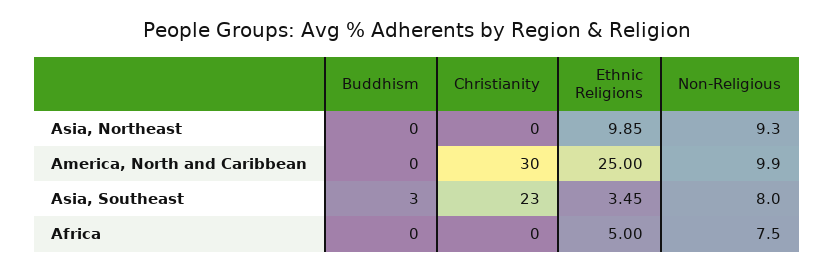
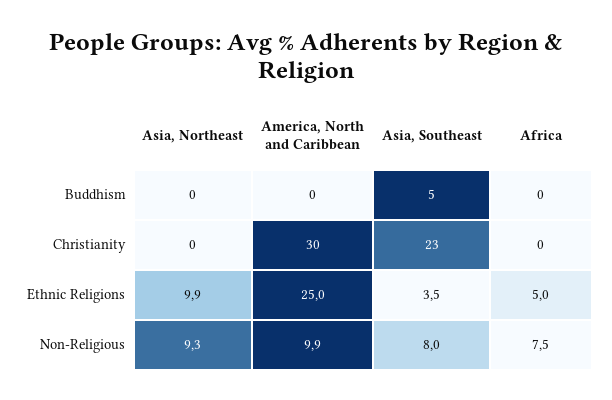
Buddhism, Asia, Southeast: 3 -> 5

